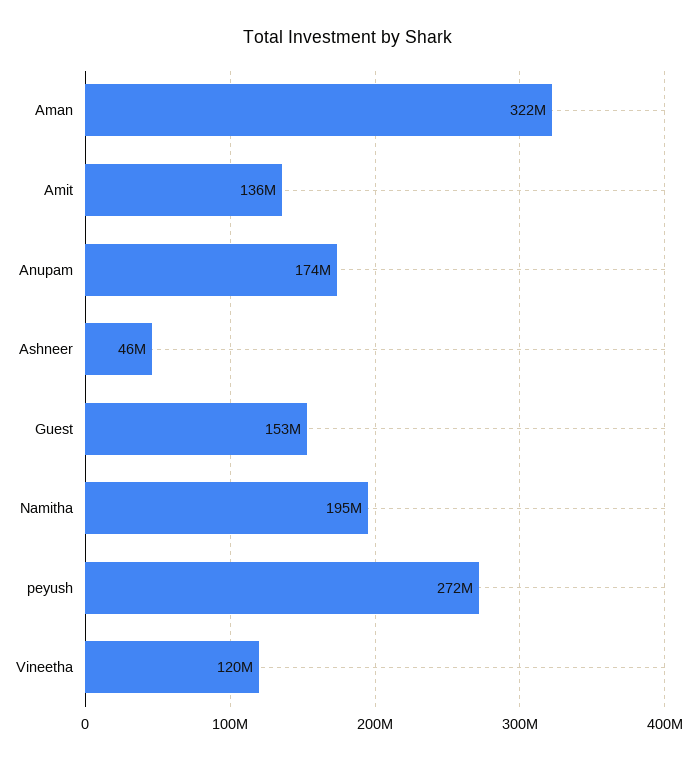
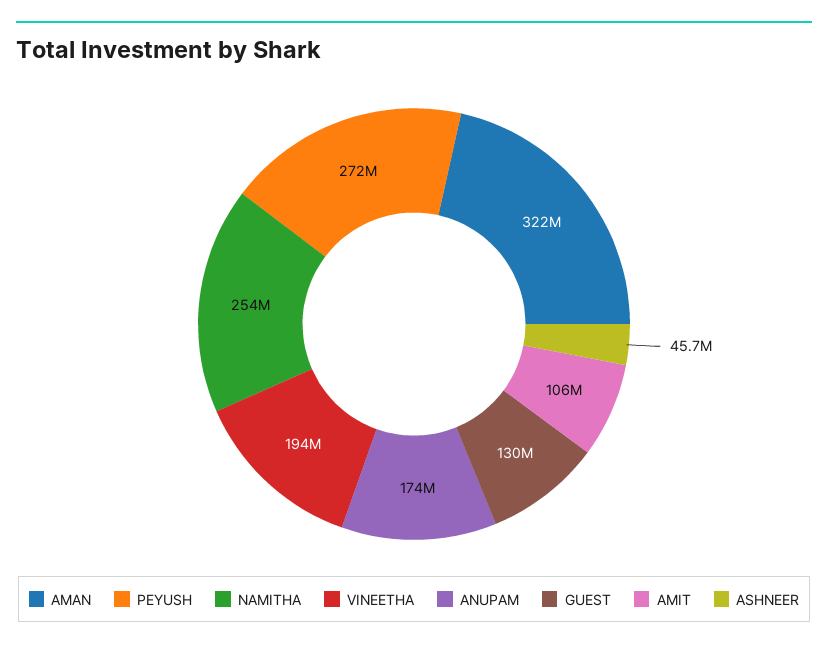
Amit: 136000000 -> 106000000
Guest: 153000000 -> 130000000
Namitha: 195000000 -> 254000000
Vineetha: 120000000 -> 194000000

